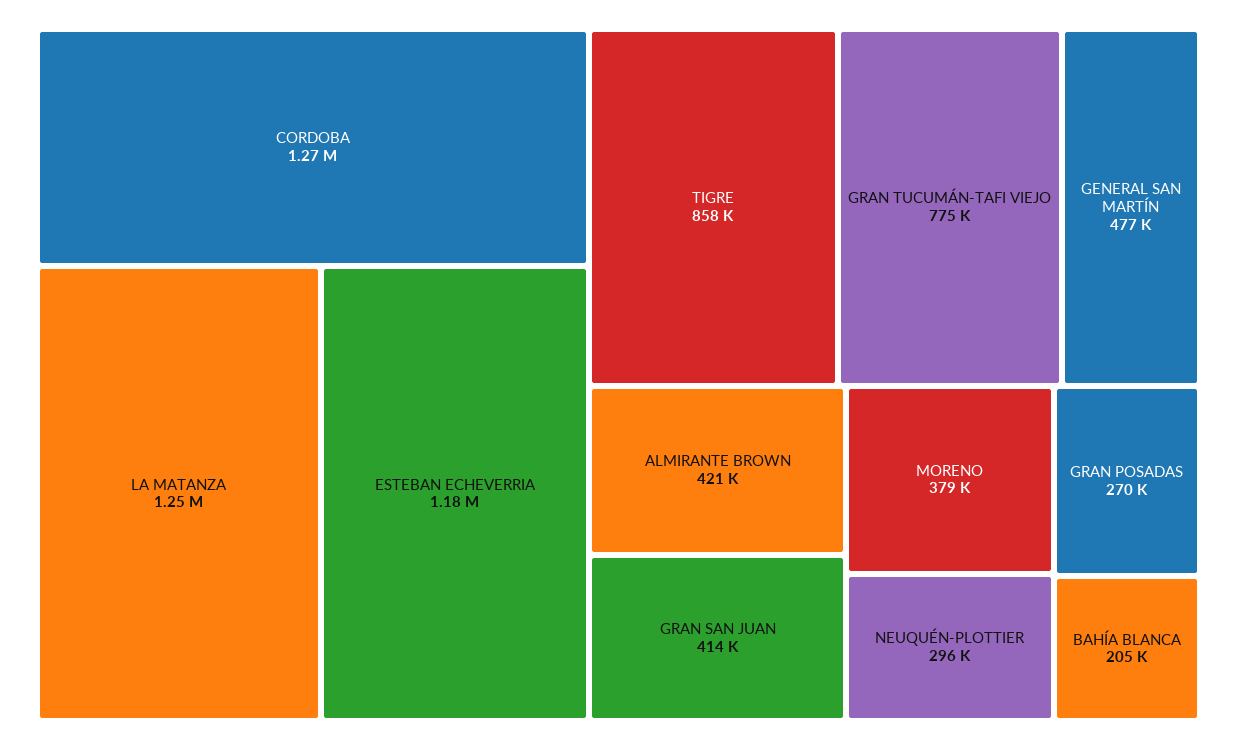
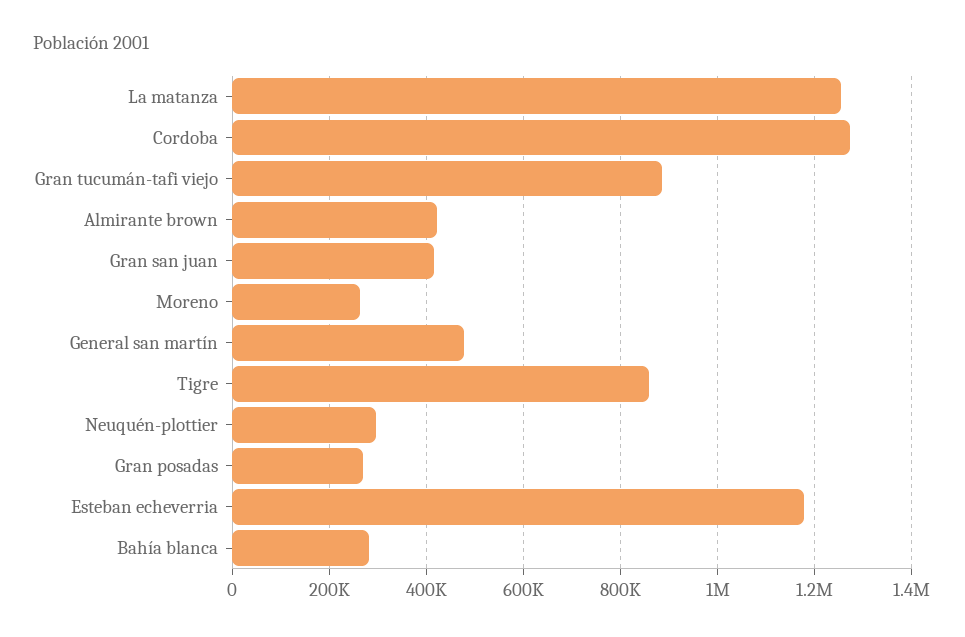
GRAN TUCUMÁN-TAFI VIEJO: 775000 -> 880000
MORENO: 379000 -> 260000
BAHÍA BLANCA: 205000 -> 280000

